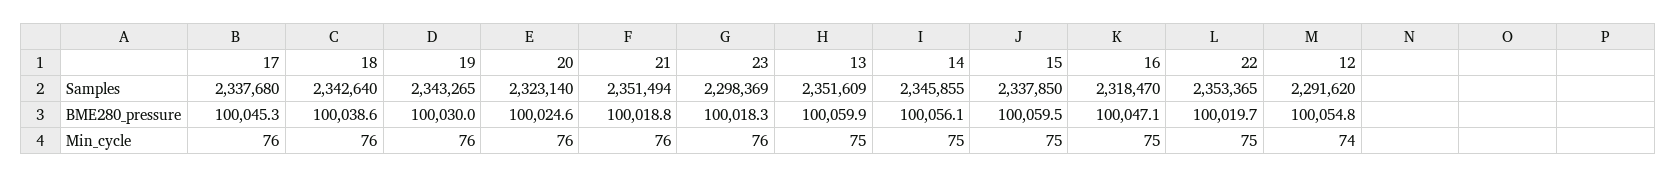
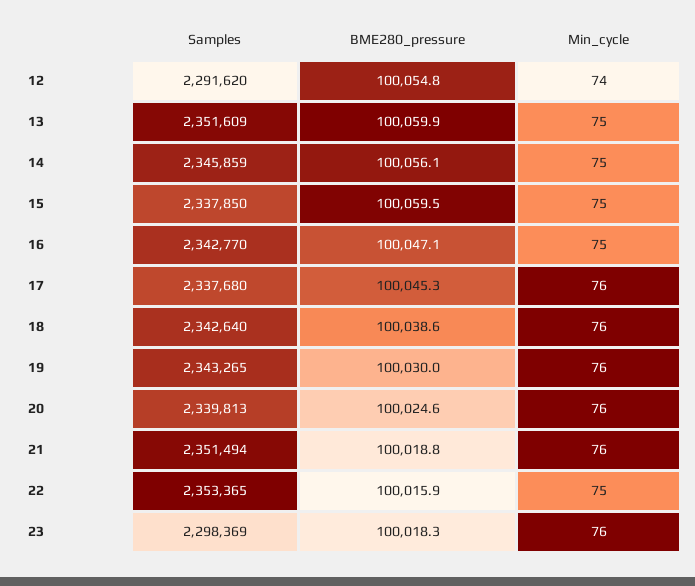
20, Samples: 2323140 -> 2339813
14, Samples: 2345855 -> 2345859
16, Samples: 2318470 -> 2342770
22, BME280_pressure: 100019.7 -> 100015.9

